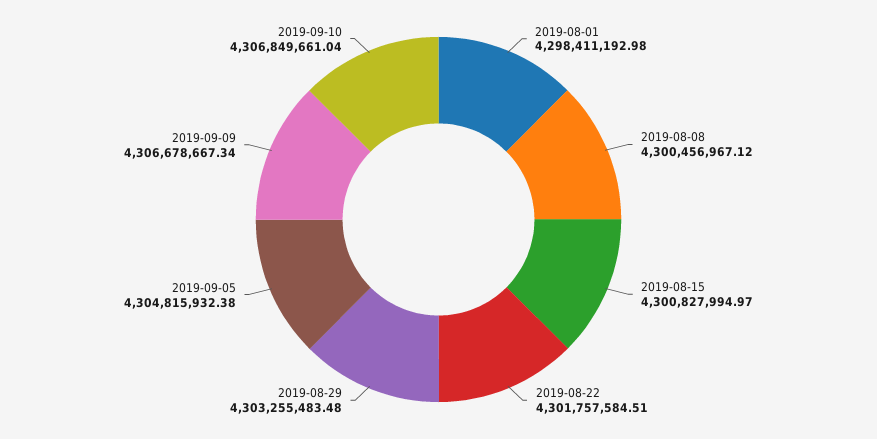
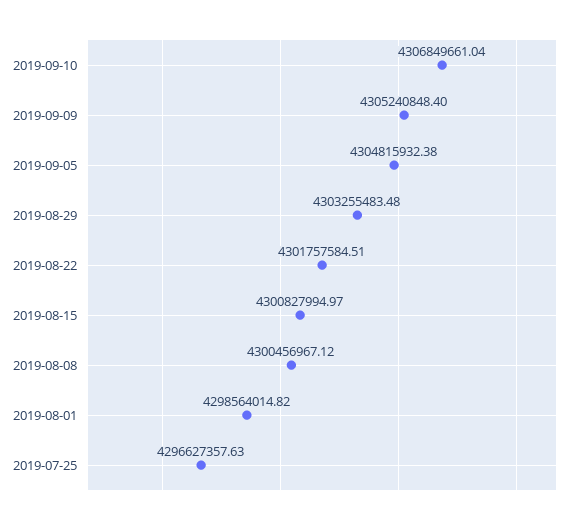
2019-08-01: 4298411192.98 -> 4298564014.82
2019-09-09: 4306678667.34 -> 4305240848.4
2019-07-25: none -> 4296627357.63

